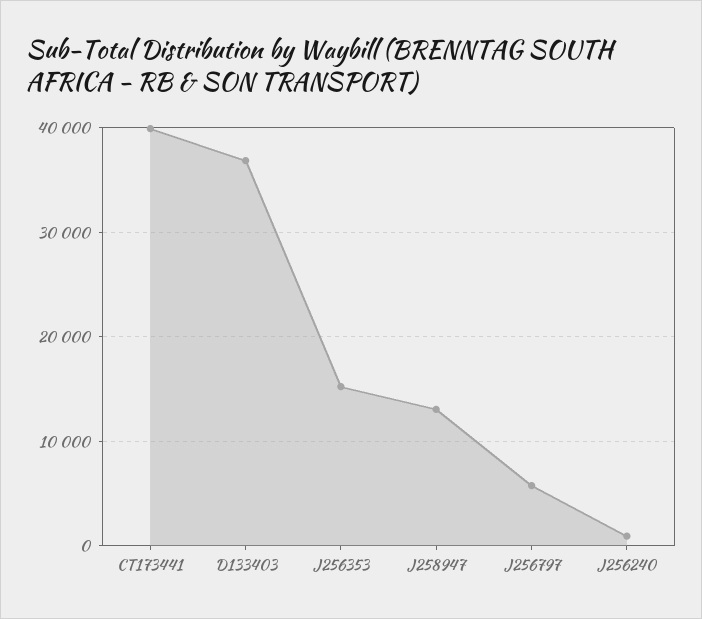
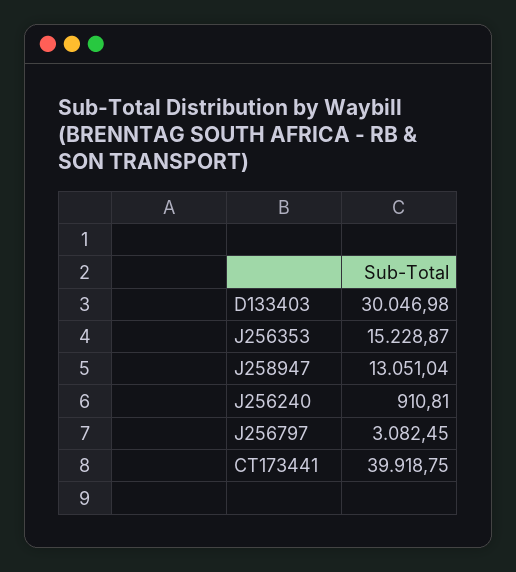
D133403: 37000 -> 30046.98
J256797: 6000 -> 3082.45

